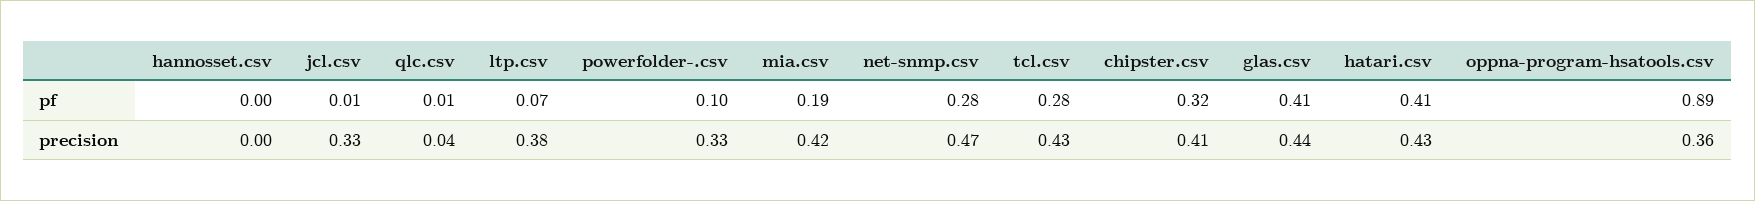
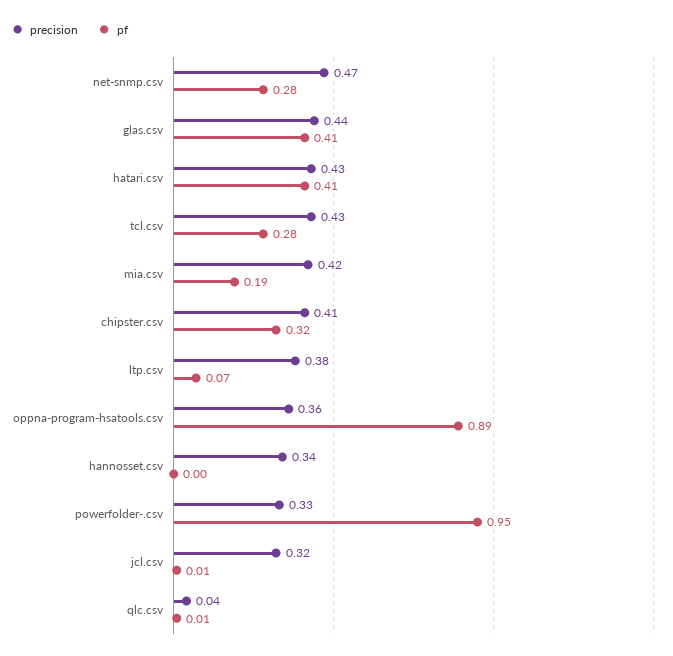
pf, powerfolder-.csv: 0.1 -> 0.95
precision, hannosset.csv: 0 -> 0.34
precision, jcl.csv: 0.33 -> 0.32

